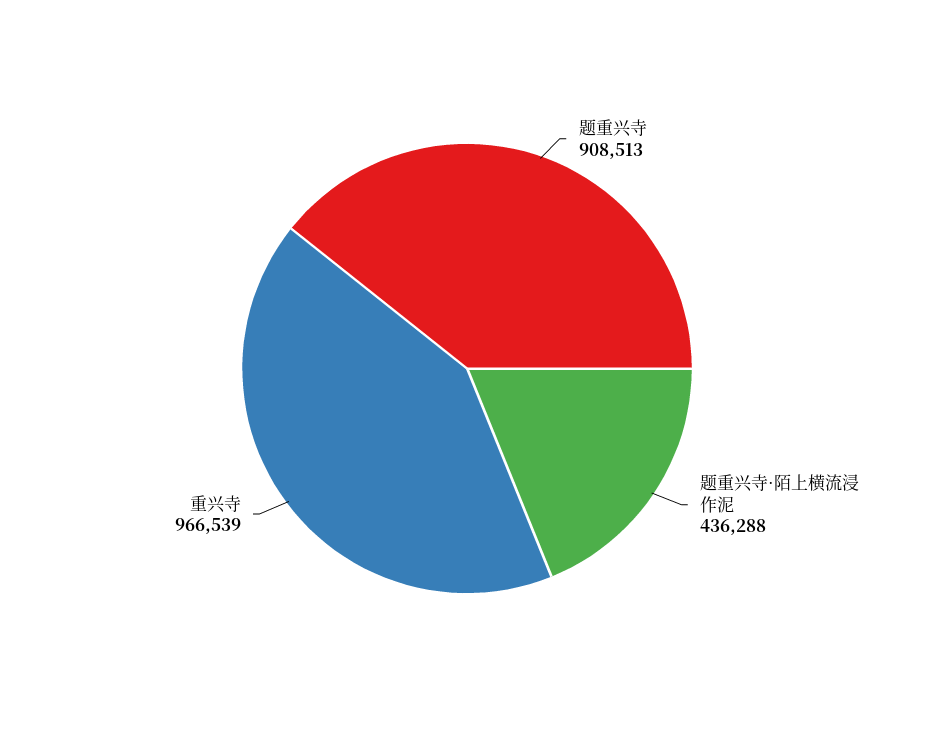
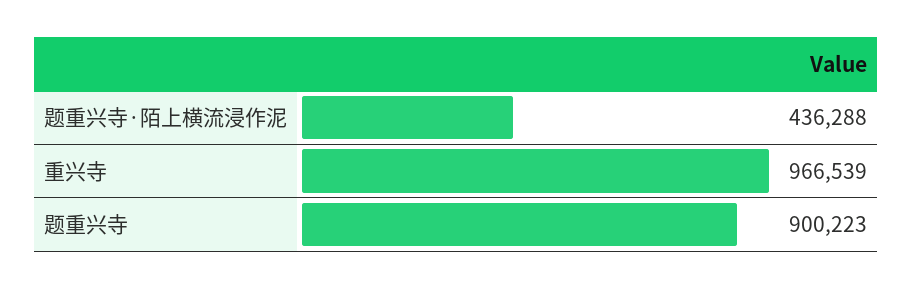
题重兴寺: 908513 -> 900223

